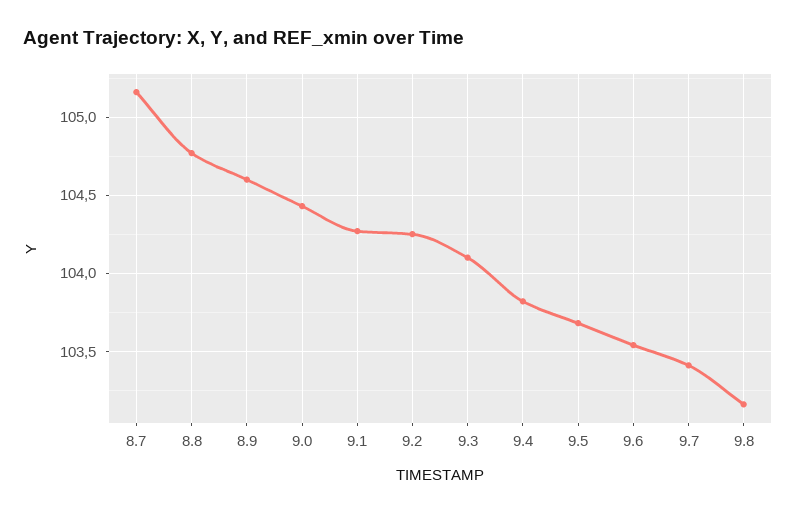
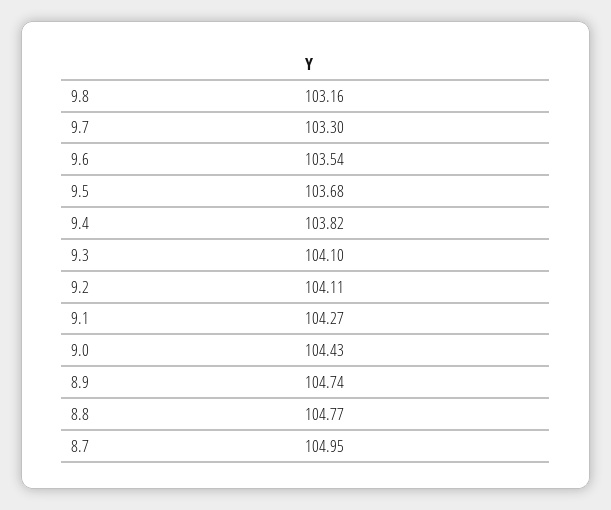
8.7: 105.15 -> 104.95
8.9: 104.6 -> 104.74
9.2: 104.25 -> 104.11
9.7: 103.4 -> 103.3

